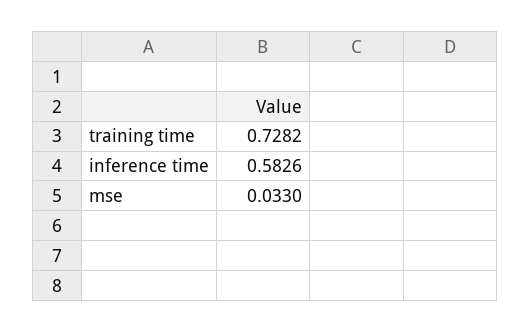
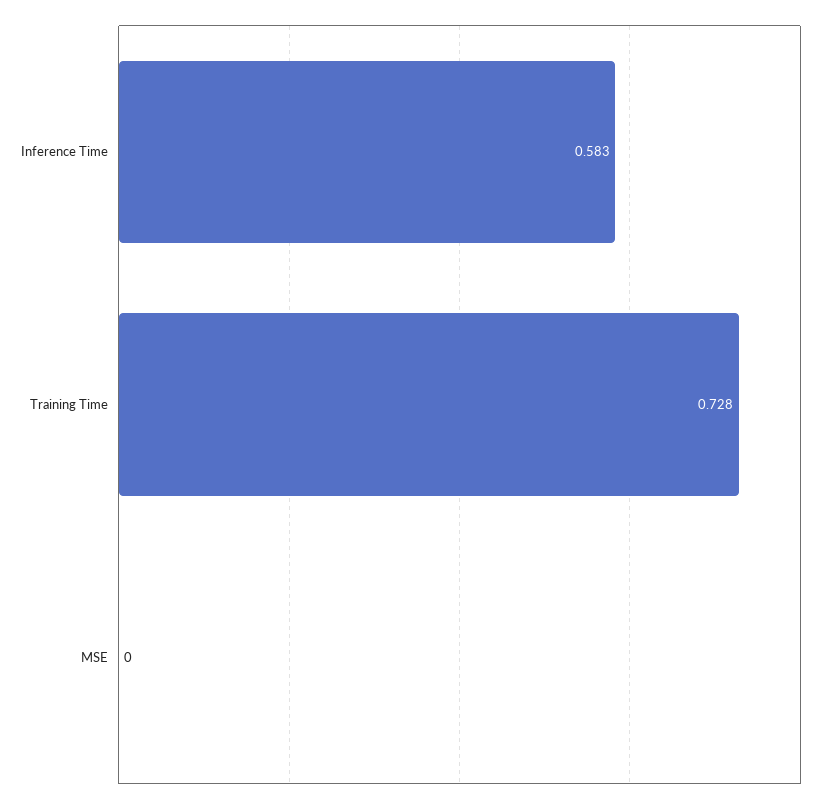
mse: 0.033 -> 0

